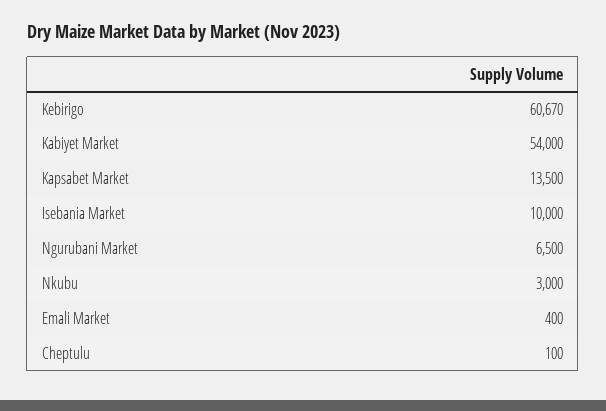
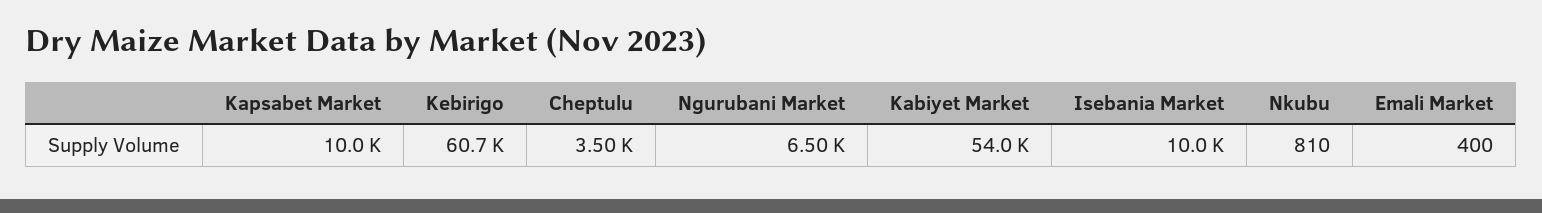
Kapsabet Market: 13500 -> 10000
Nkubu: 3000 -> 810
Cheptulu: 100 -> 3500

